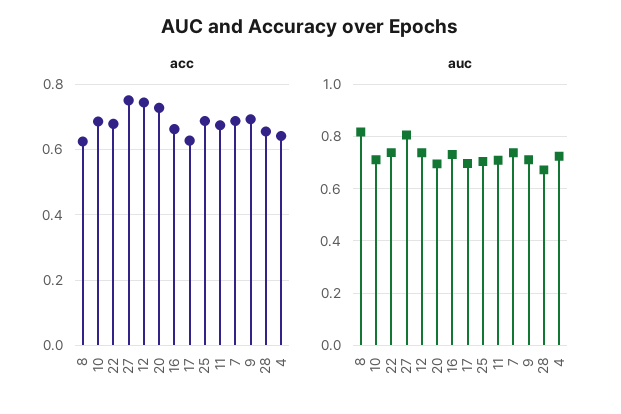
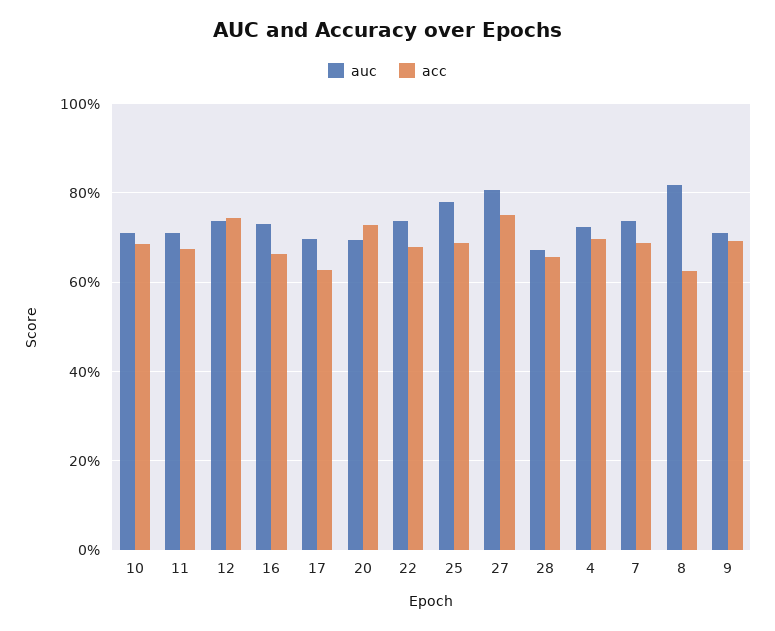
acc, 4: 0.64 -> 0.7
auc, 25: 0.7 -> 0.78

